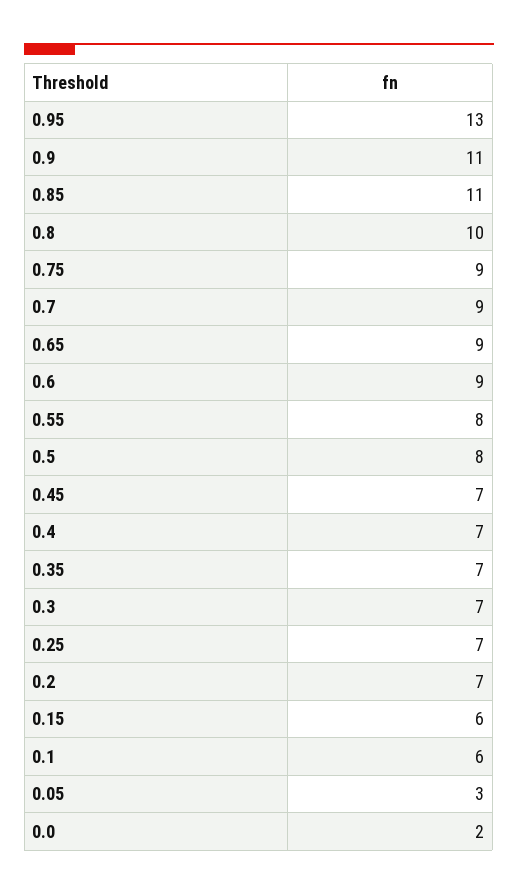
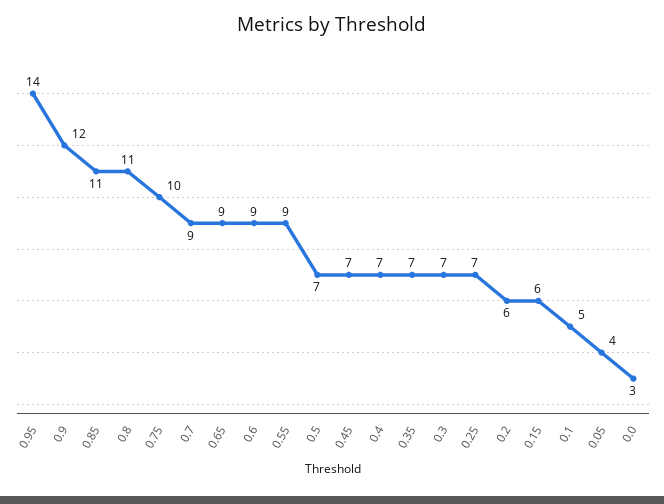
0.95: 13 -> 14
0.9: 11 -> 12
0.8: 10 -> 11
0.75: 9 -> 10
0.55: 8 -> 9
0.5: 8 -> 7
0.2: 7 -> 6
0.1: 6 -> 5
0.05: 3 -> 4
0.0: 2 -> 3

